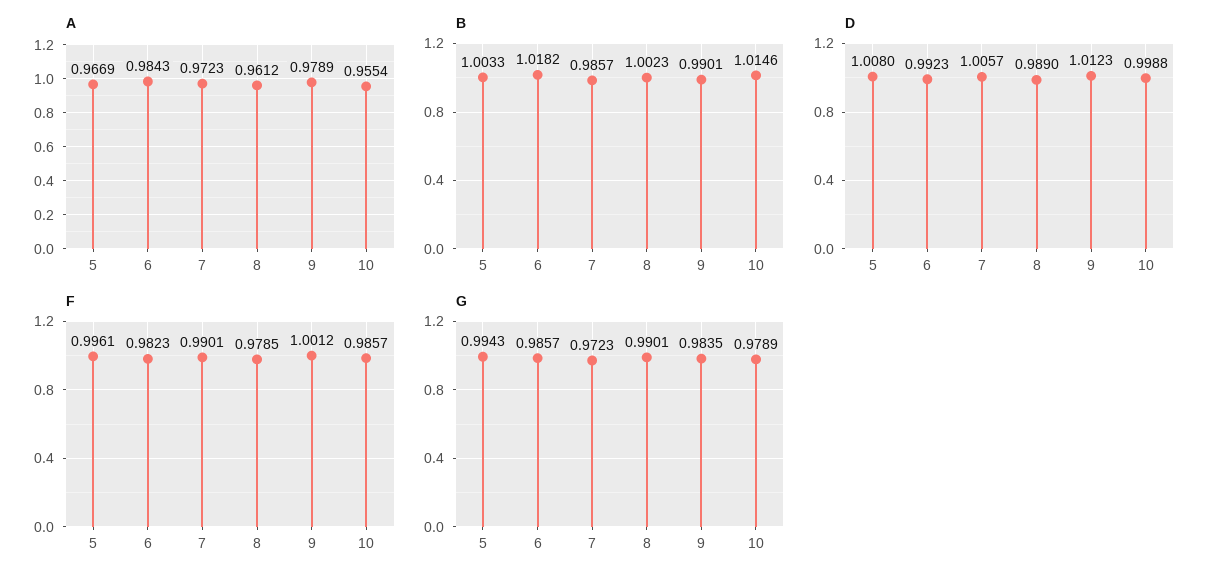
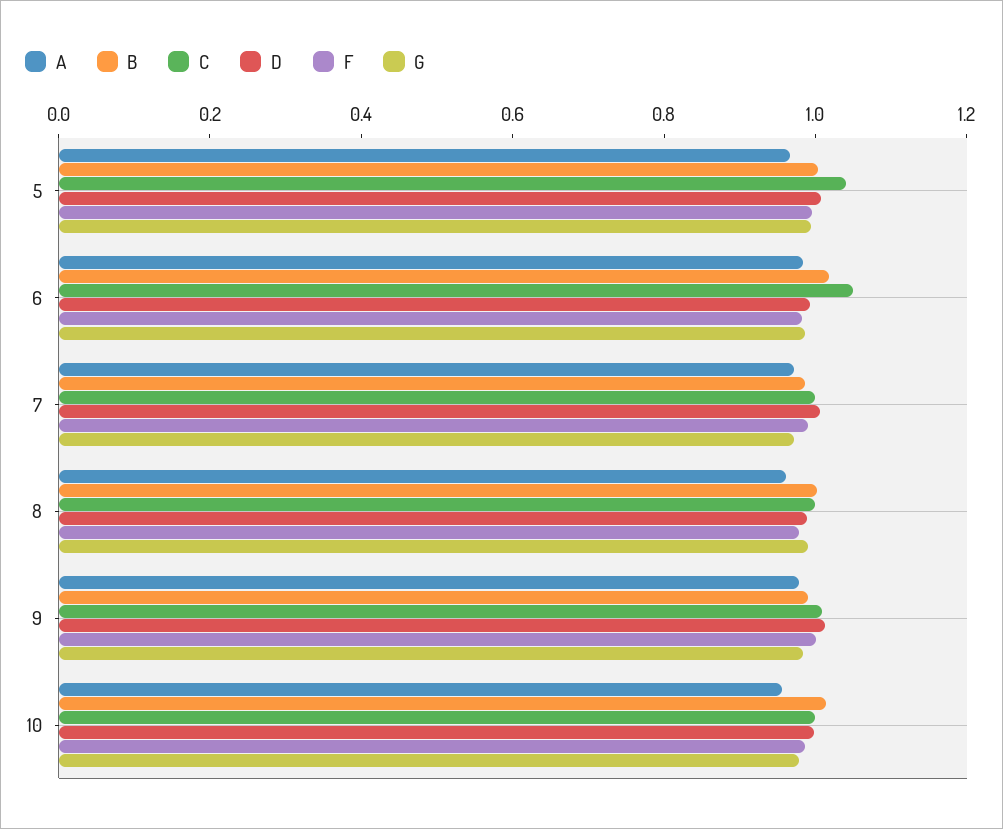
C, 5: none -> 1.05
C, 6: none -> 1.05
C, 7: none -> 1
C, 8: none -> 1
C, 9: none -> 1
C, 10: none -> 1

